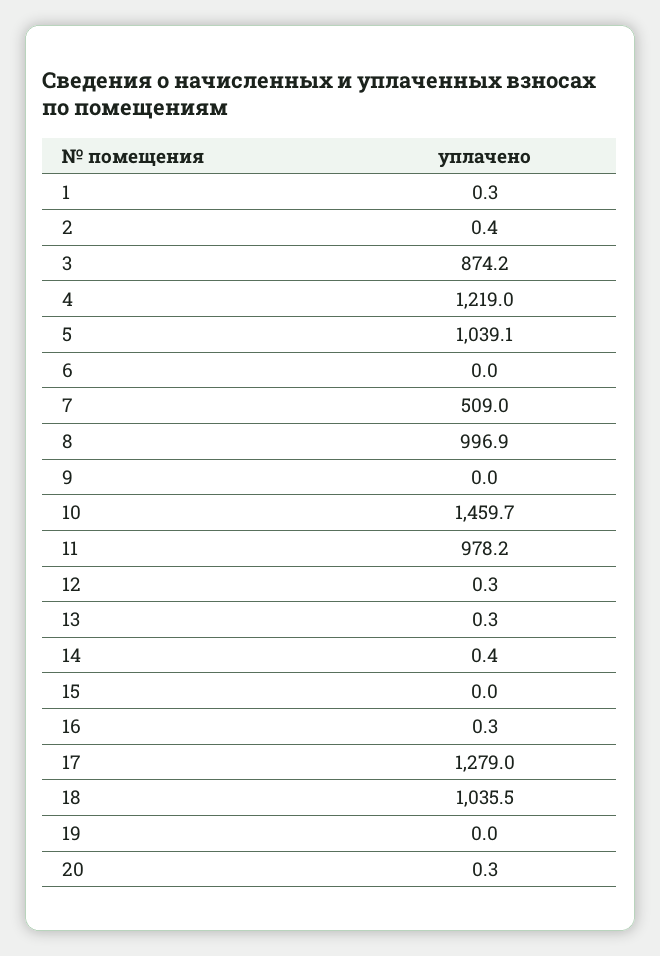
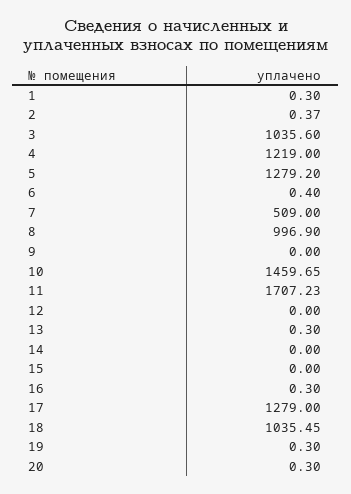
3: 874.2 -> 1035.6
5: 1039.1 -> 1279.2
6: 0 -> 0.4
11: 978.2 -> 1707.23
12: 0.3 -> 0
14: 0.4 -> 0
19: 0 -> 0.3

